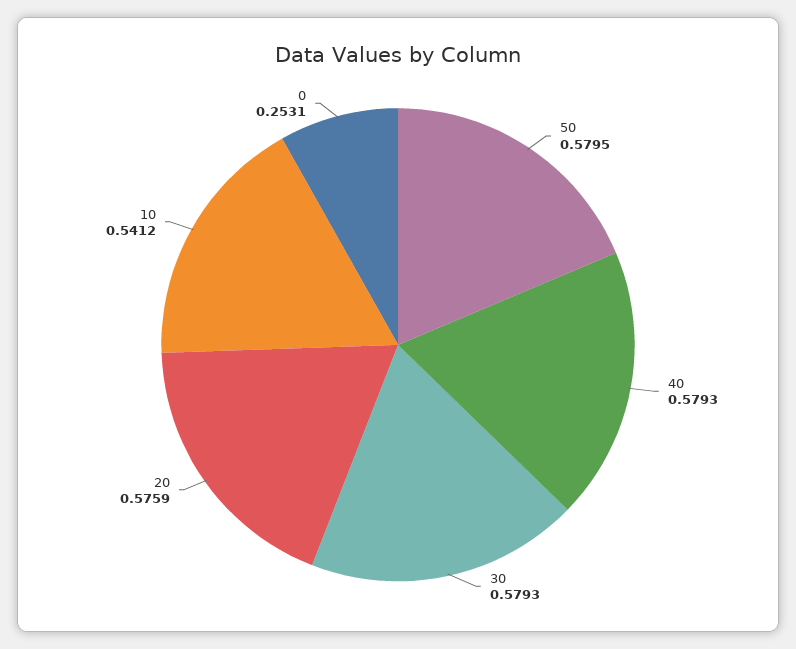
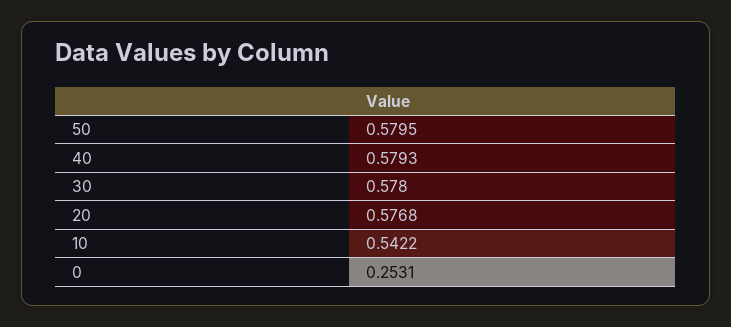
30: 0.5793 -> 0.578
20: 0.5759 -> 0.5768
10: 0.5412 -> 0.5422

